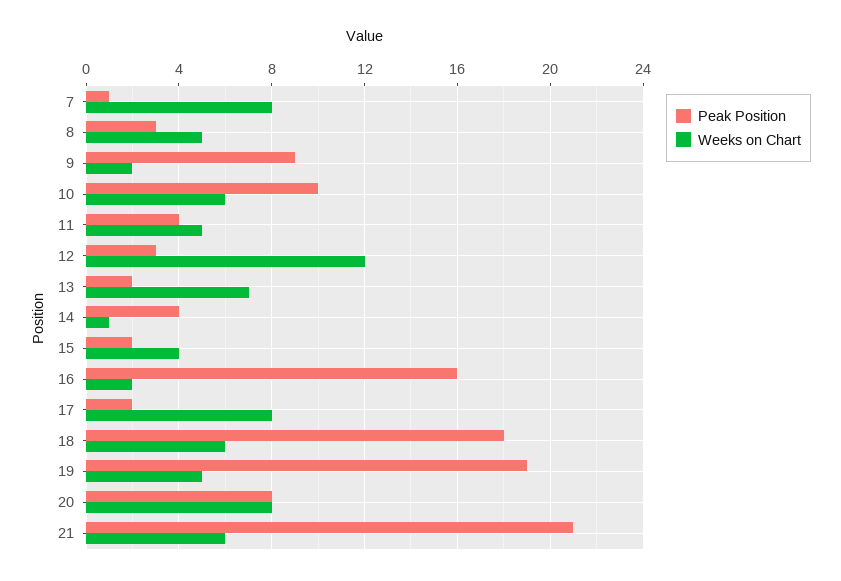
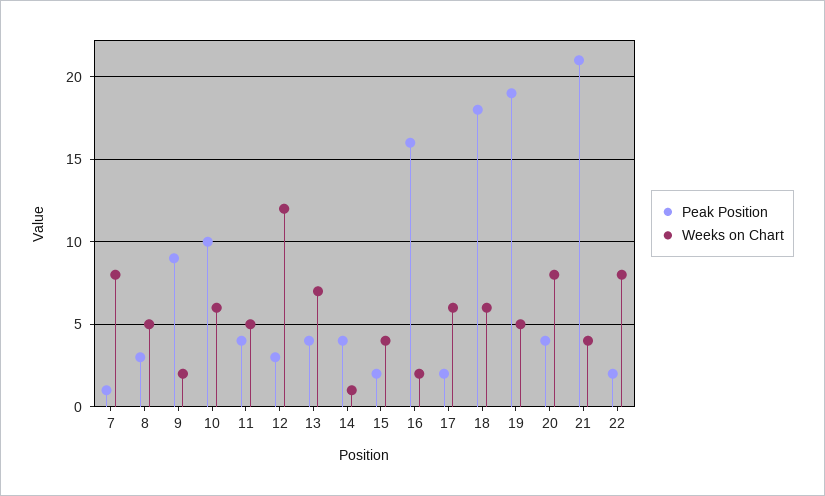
Peak Position, 13: 2 -> 4
Weeks on Chart, 17: 8 -> 6
Peak Position, 20: 8 -> 4
Weeks on Chart, 21: 6 -> 4
Peak Position, 22: none -> 2
Weeks on Chart, 22: none -> 8

